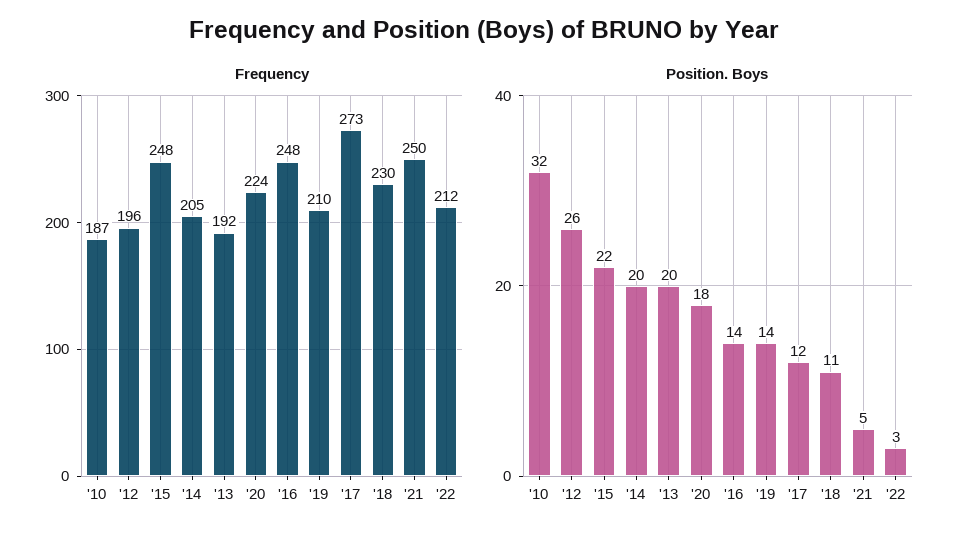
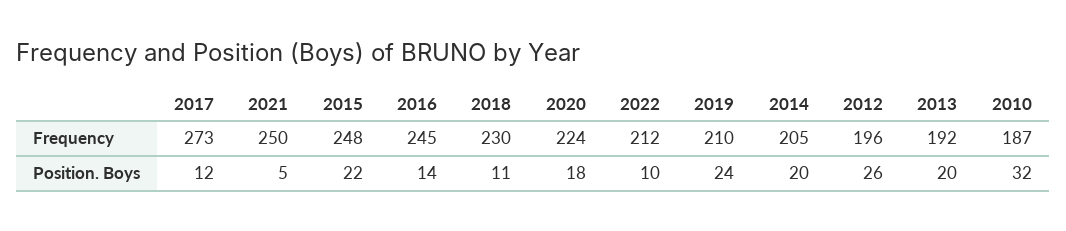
Frequency, '16: 248 -> 245
Position. Boys, '19: 14 -> 24
Position. Boys, '22: 3 -> 10

